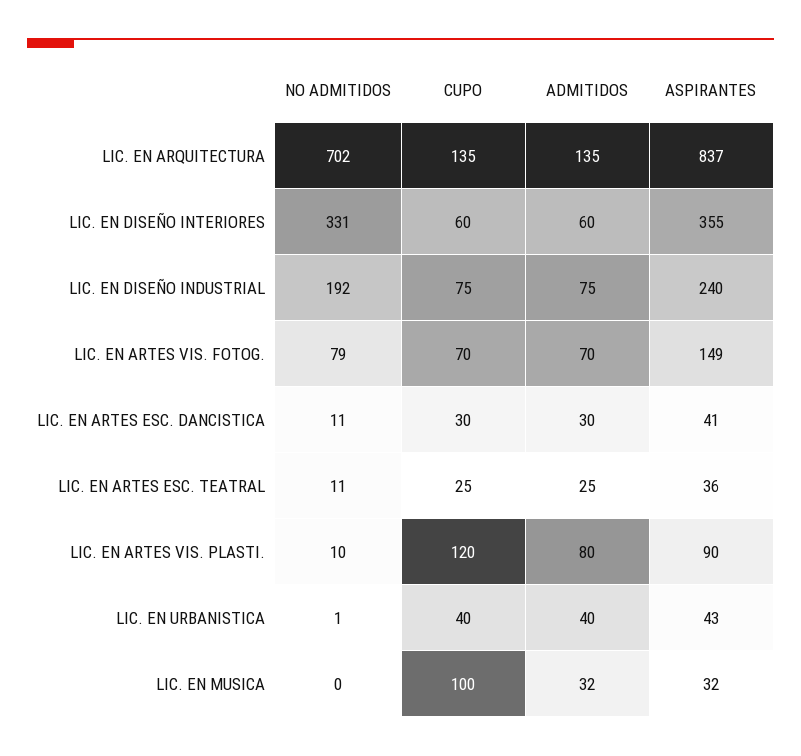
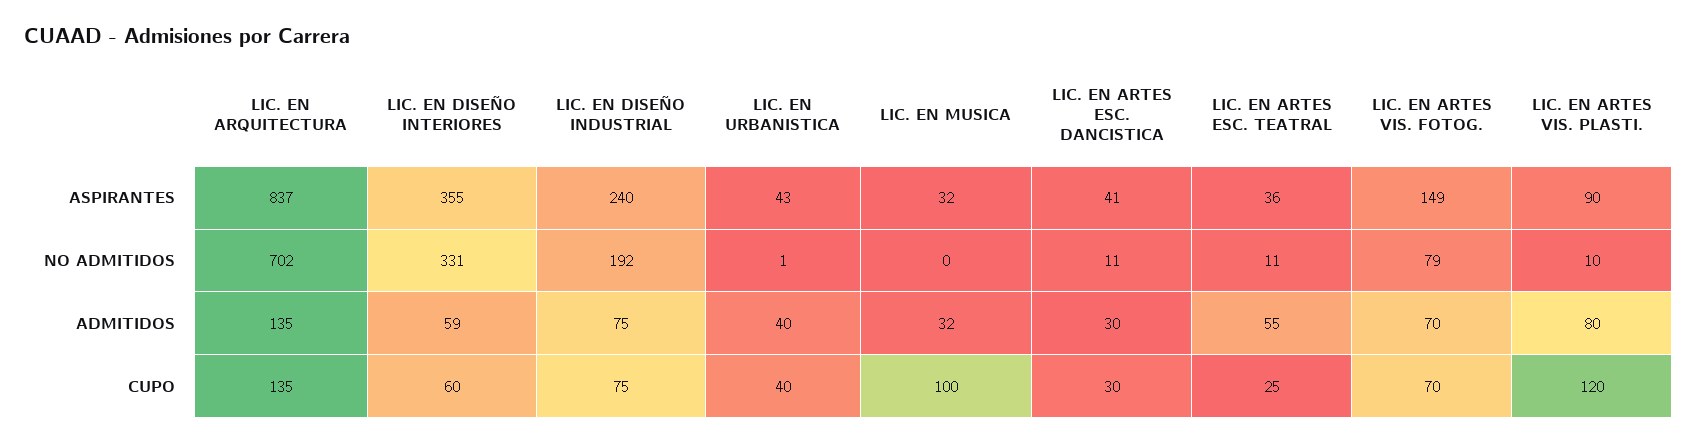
ADMITIDOS, LIC. EN DISEÑO INTERIORES: 60 -> 59
ADMITIDOS, LIC. EN ARTES ESC. TEATRAL: 25 -> 55

